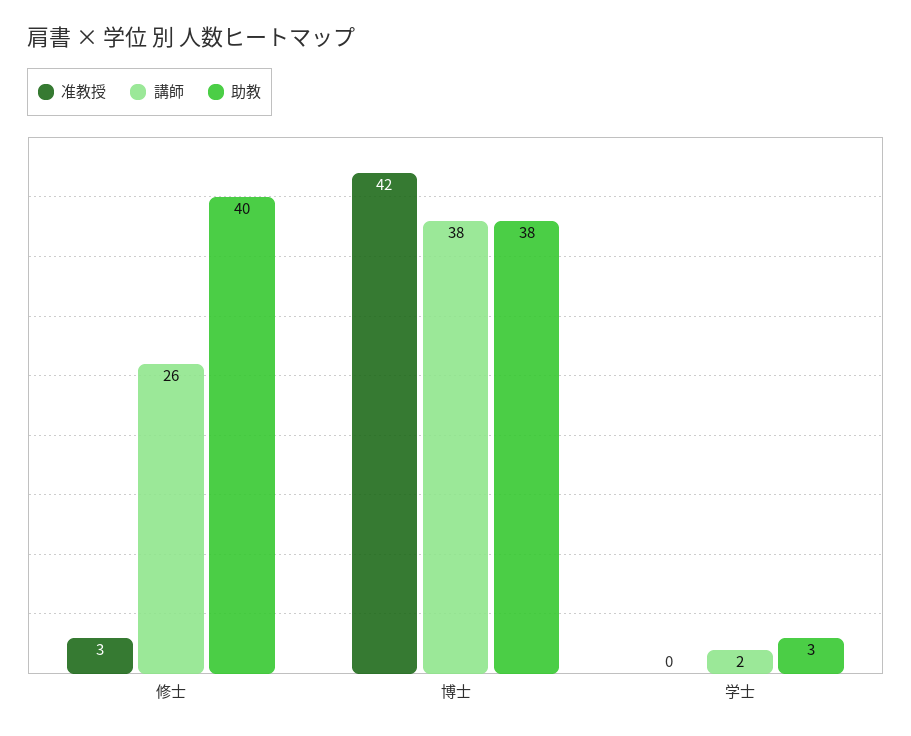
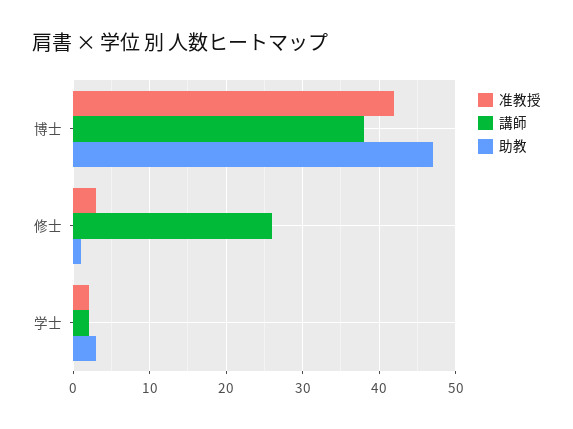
助教, 修士: 40 -> 1
助教, 博士: 38 -> 47
准教授, 学士: 0 -> 2

